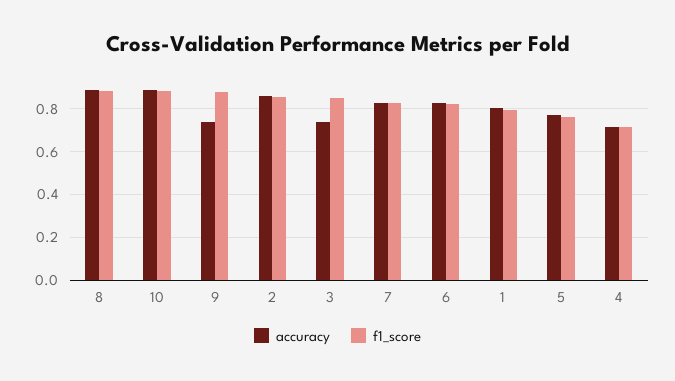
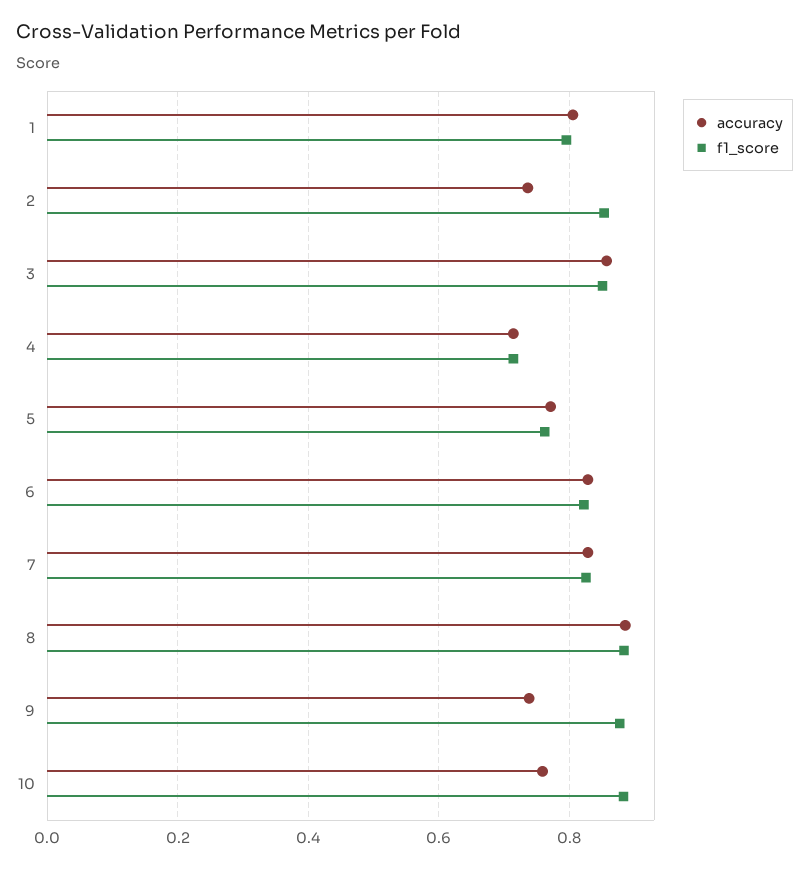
accuracy, 10: 0.9 -> 0.76
accuracy, 2: 0.85 -> 0.74
accuracy, 3: 0.75 -> 0.86

